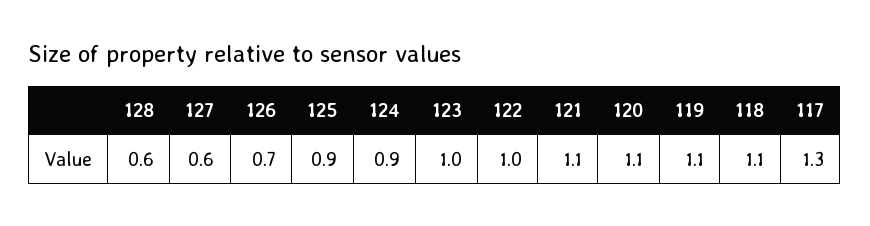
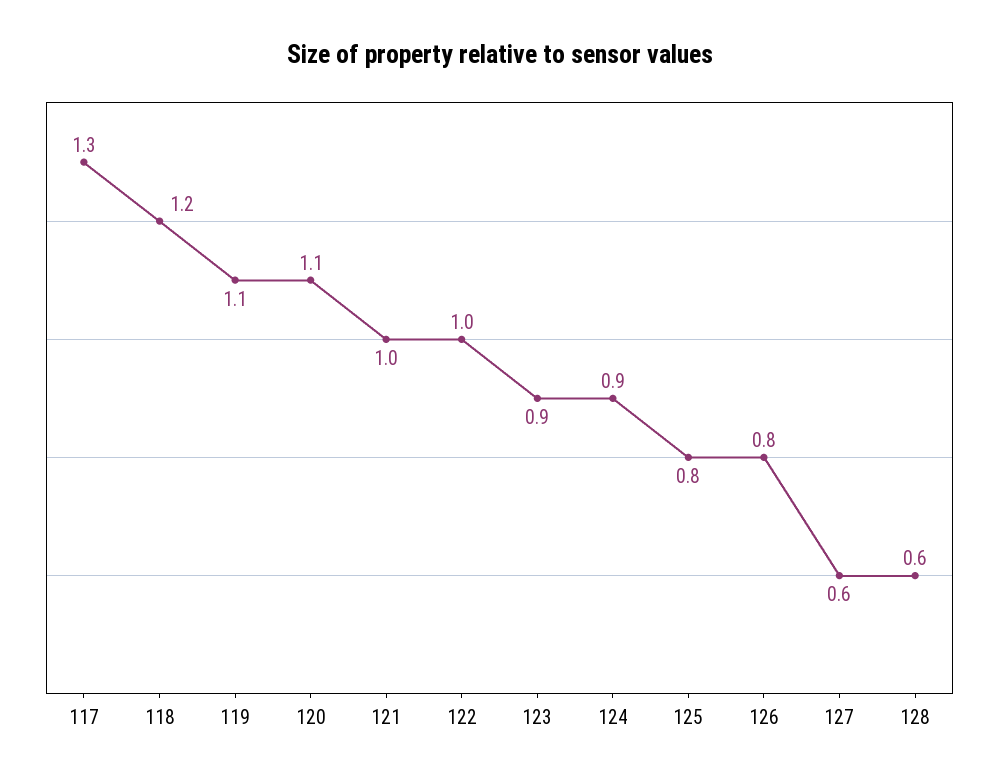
126: 0.7 -> 0.8
125: 0.9 -> 0.8
123: 1 -> 0.9
121: 1.1 -> 1
118: 1.1 -> 1.2

